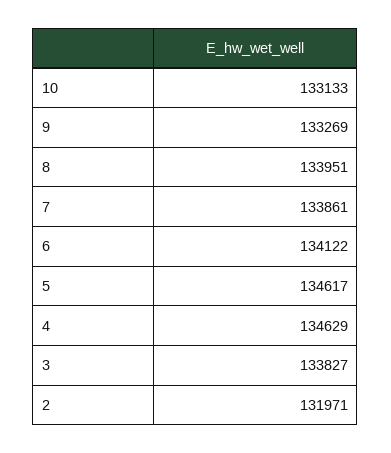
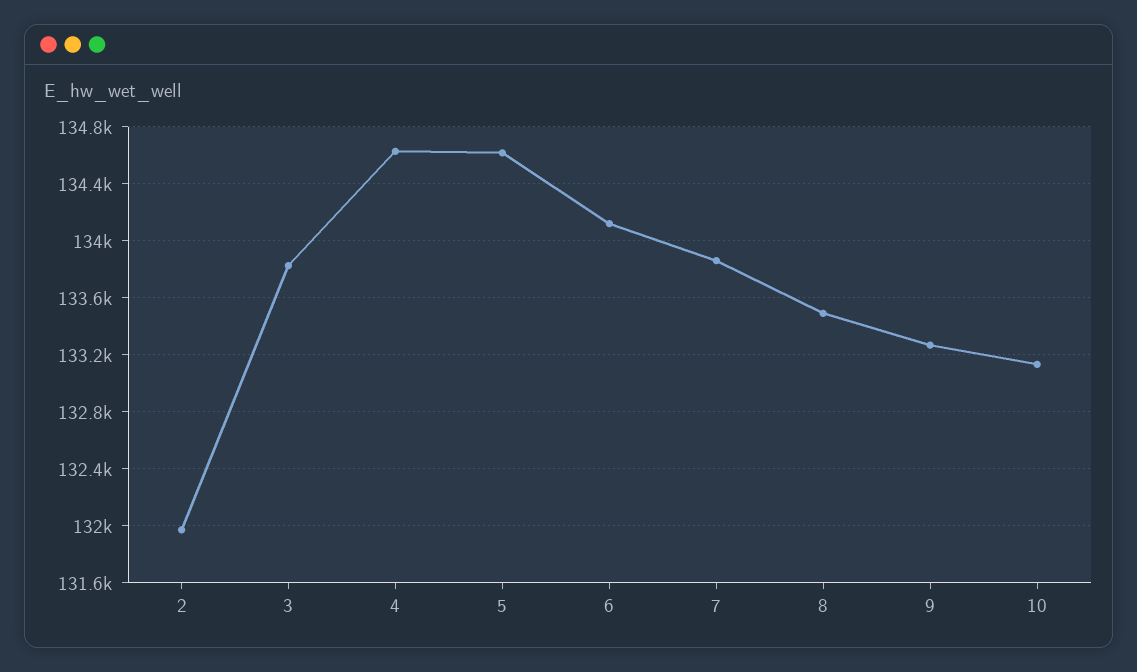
8: 133951 -> 133500

